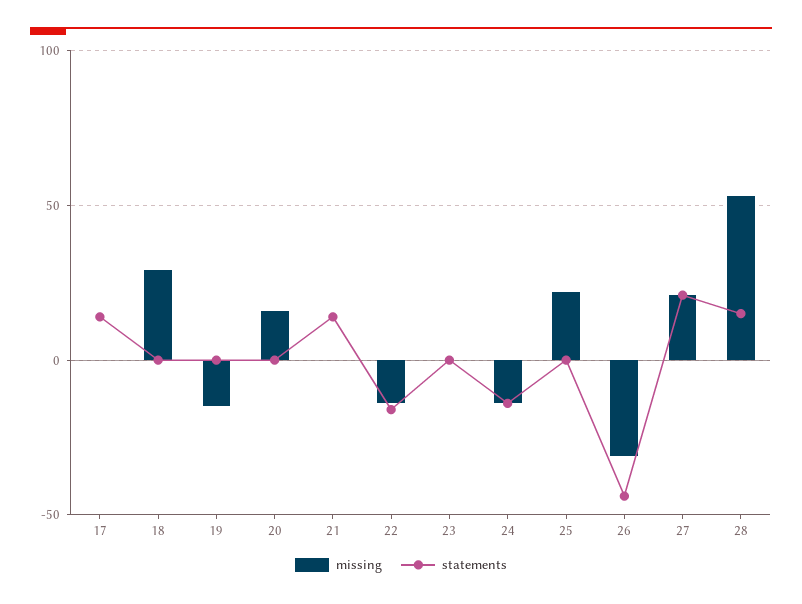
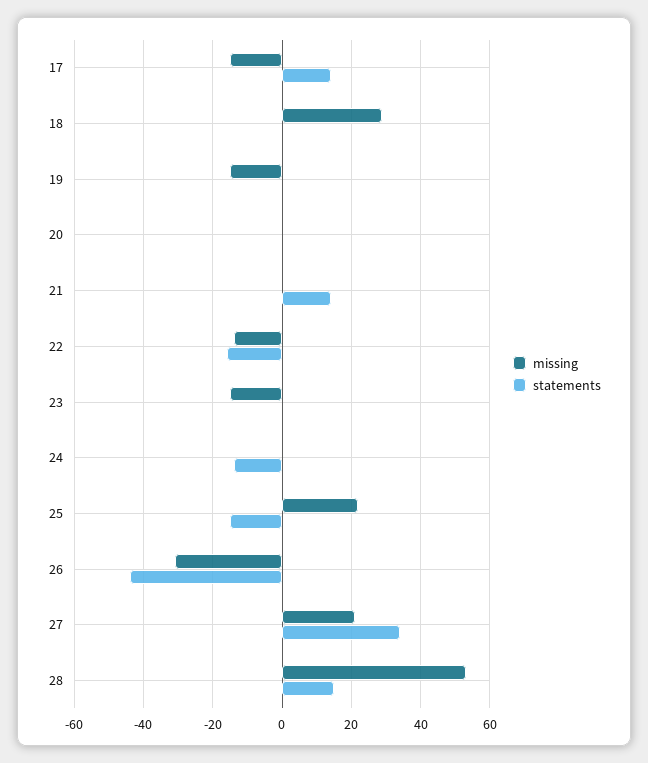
missing, 17: 0 -> -15
missing, 20: 15 -> 0
missing, 23: 0 -> -15
missing, 24: -15 -> 0
statements, 25: 0 -> -15
statements, 27: 20 -> 35

